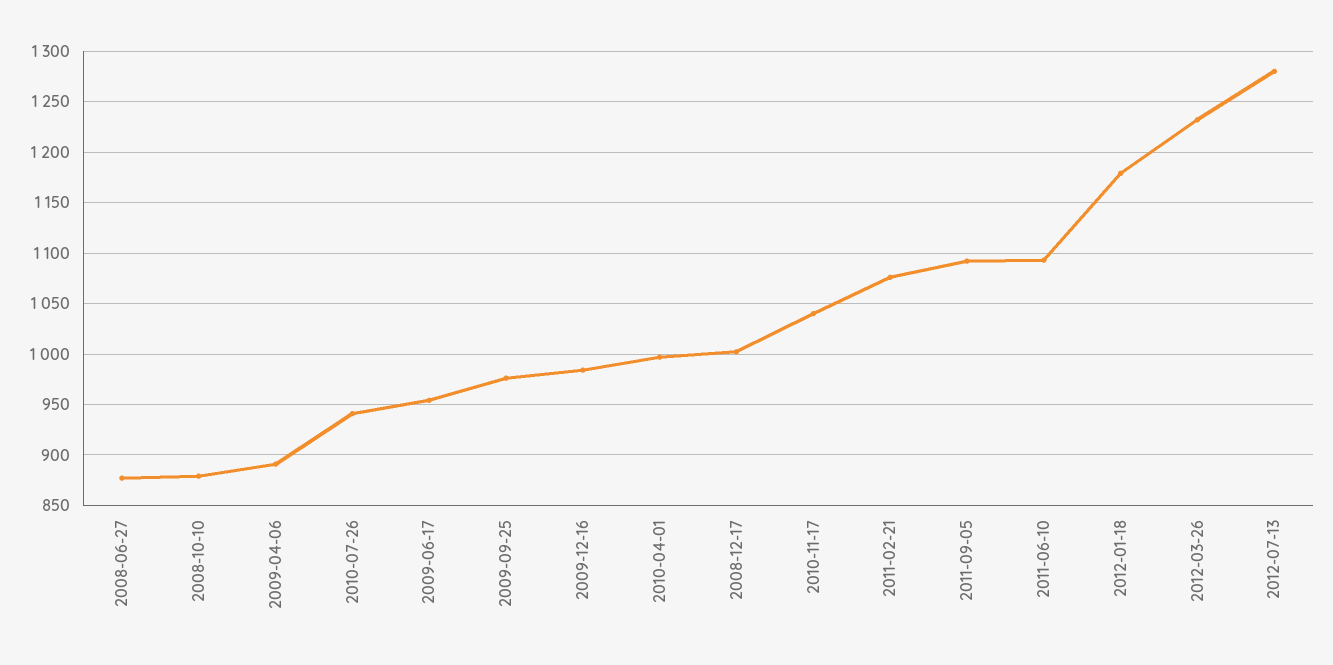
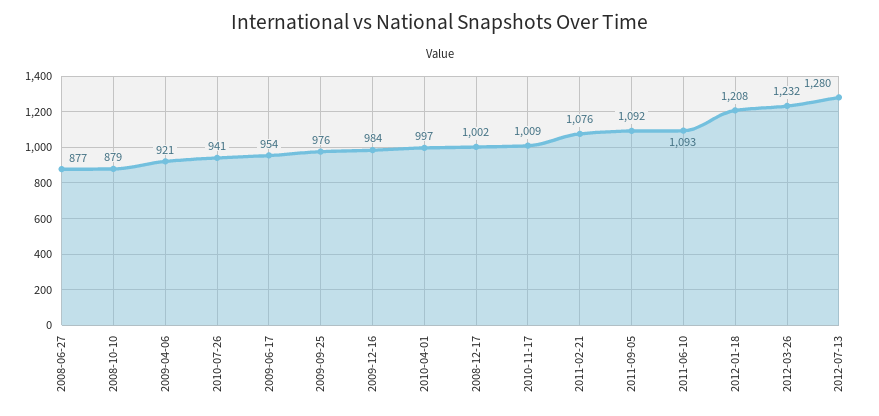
2009-04-06: 890 -> 921
2010-11-17: 1040 -> 1009
2012-01-18: 1180 -> 1208

